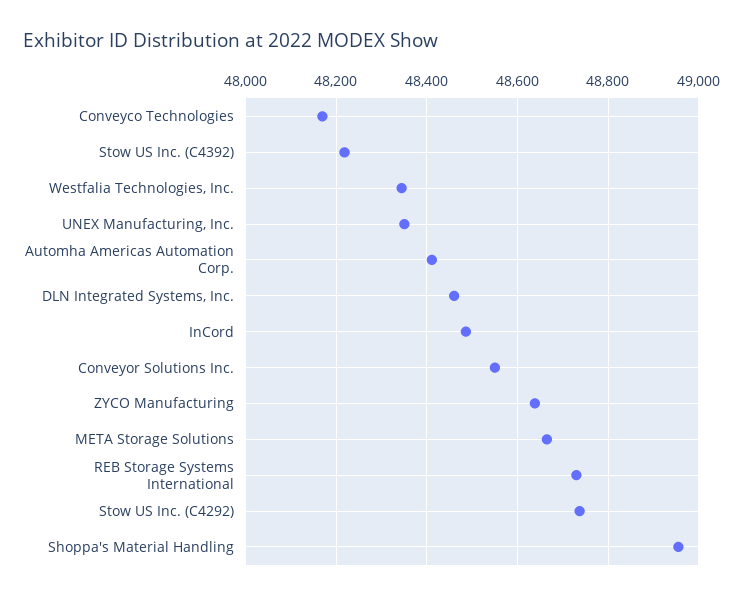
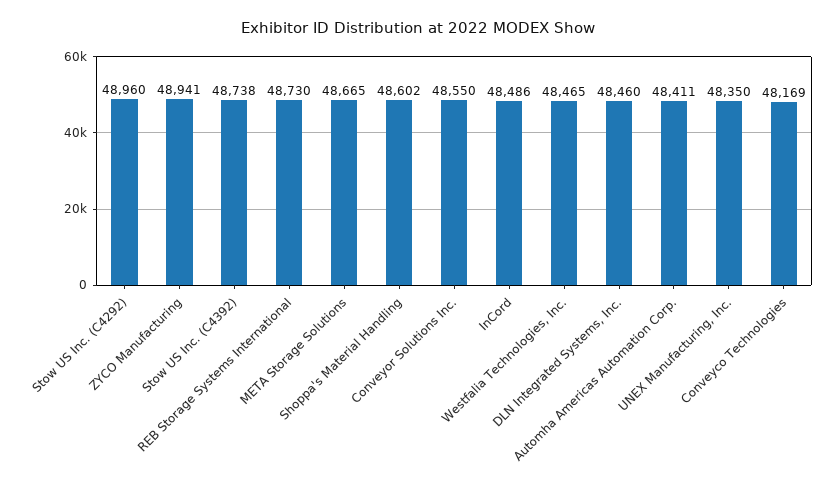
Stow US Inc. (C4392): 48220 -> 48738
Westfalia Technologies, Inc.: 48340 -> 48465
ZYCO Manufacturing: 48640 -> 48941
Stow US Inc. (C4292): 48740 -> 48960
Shoppa's Material Handling: 48960 -> 48602

